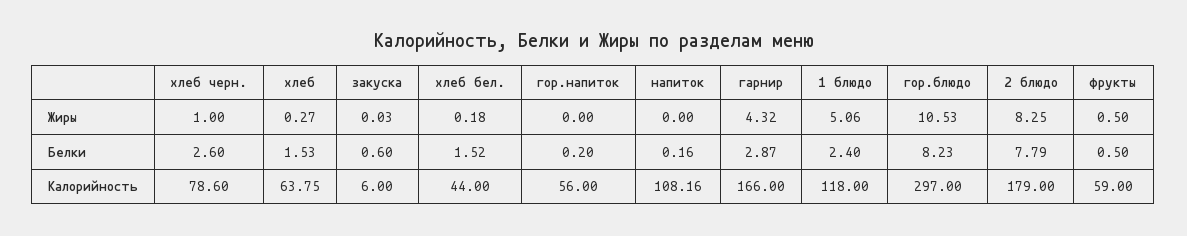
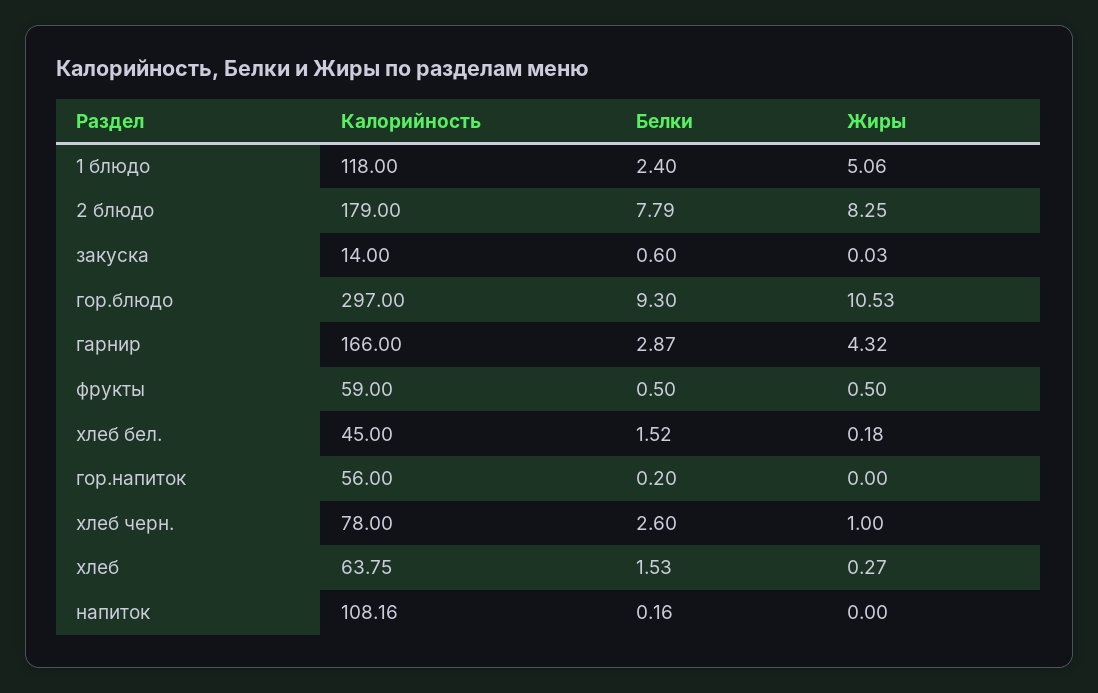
гор.блюдо, Белки: 8.23 -> 9.3
хлеб черн., Калорийность: 78.6 -> 78
закуска, Калорийность: 6 -> 14
хлеб бел., Калорийность: 44 -> 45

